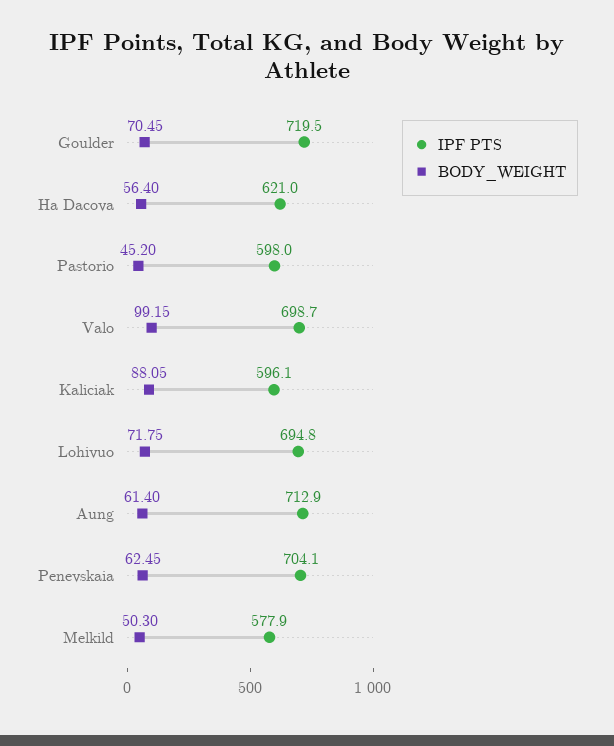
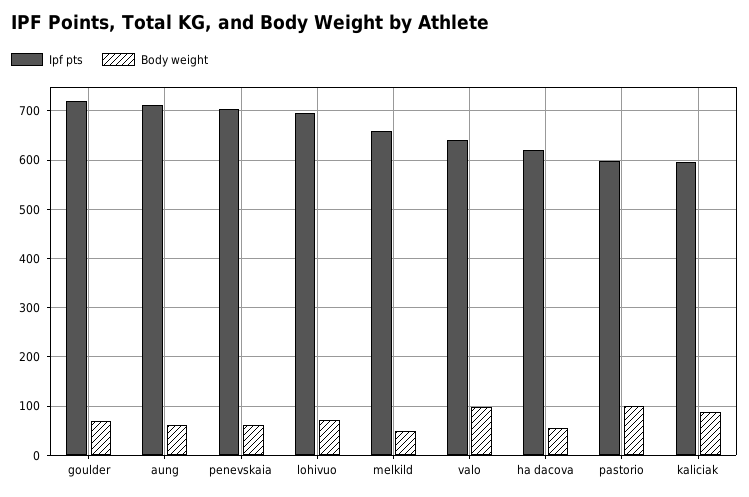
BODY_WEIGHT, Pastorio: 45.2 -> 100
IPF PTS, Valo: 698.7 -> 640
IPF PTS, Melkild: 577.9 -> 660

